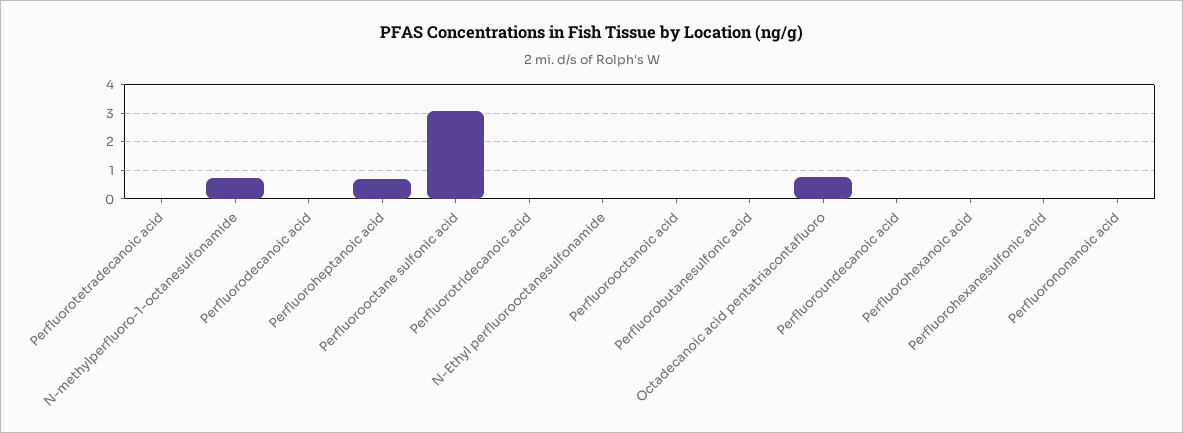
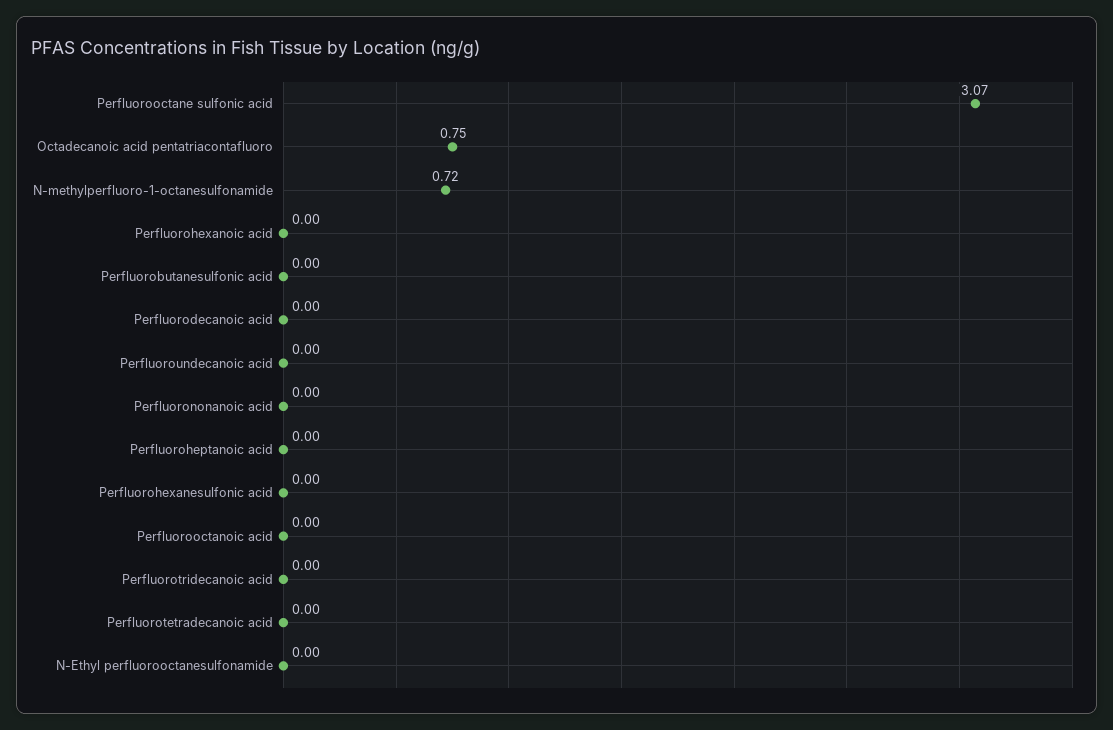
Perfluoroheptanoic acid: 0.75 -> 0

